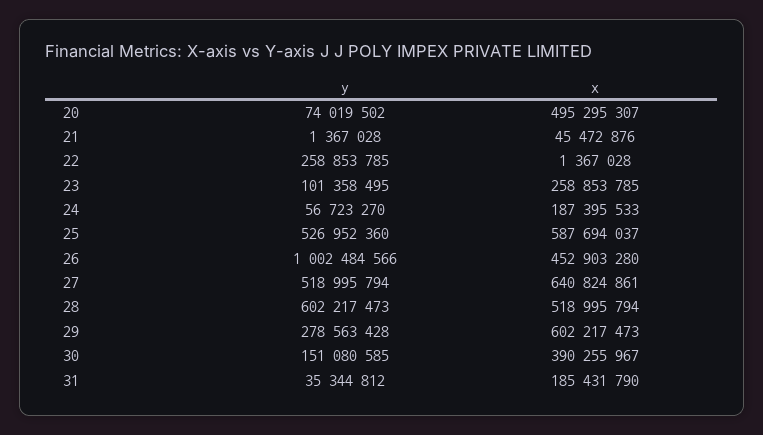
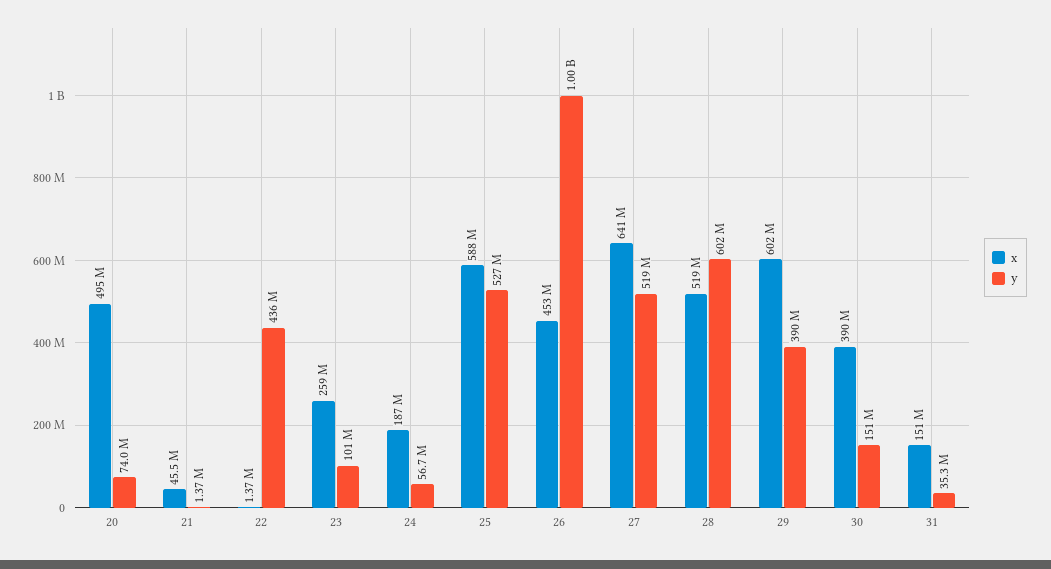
y, 22: 258853785 -> 436000000
y, 29: 278563428 -> 390000000
x, 31: 185431790 -> 151000000

